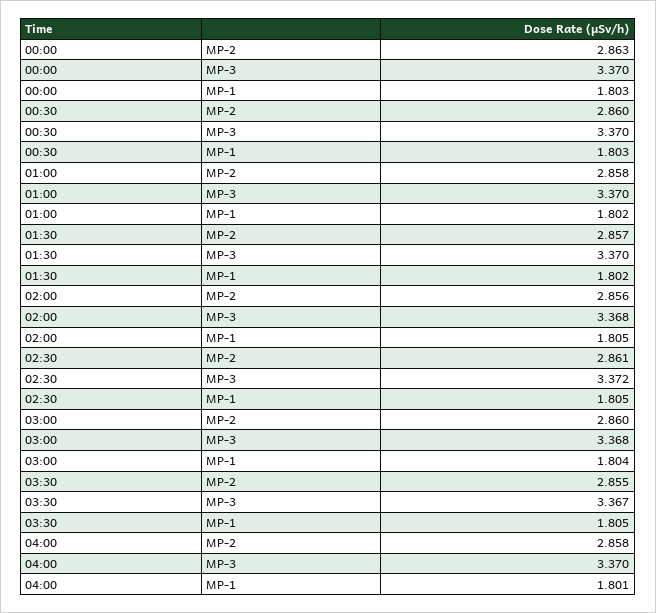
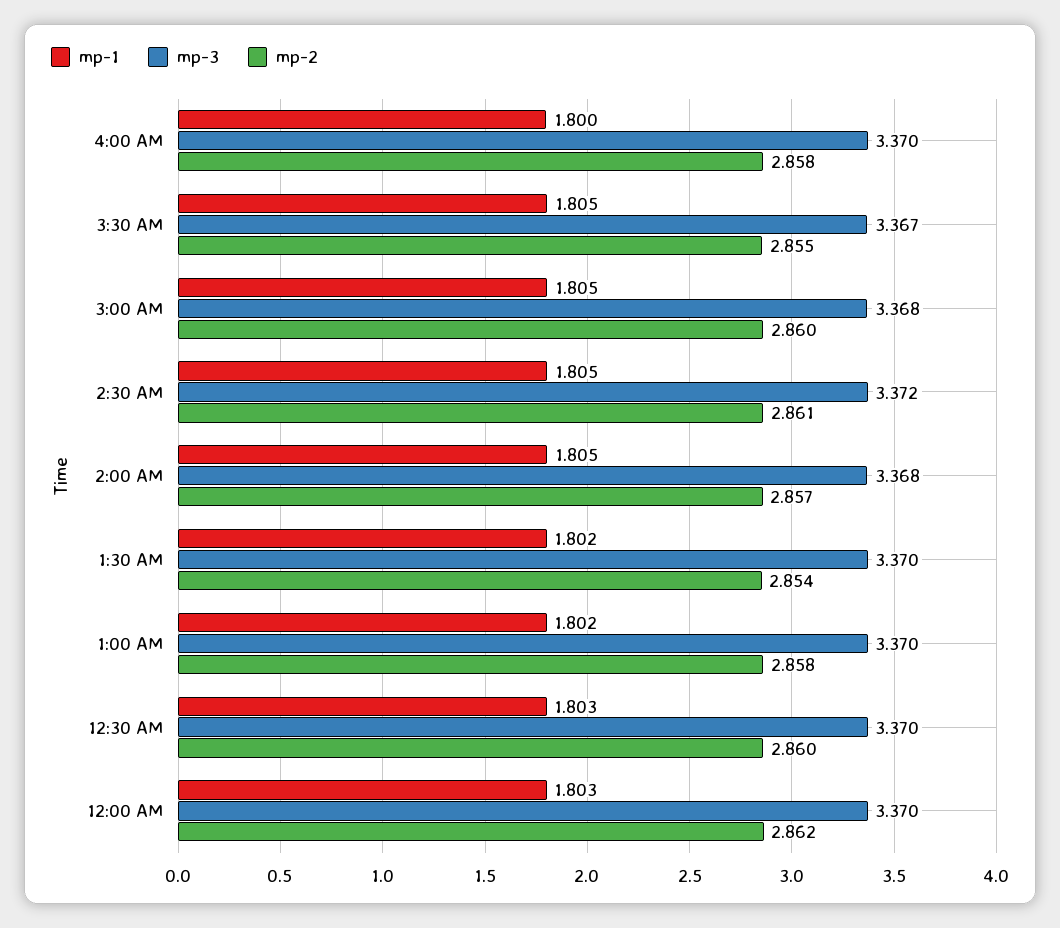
MP-2, 00:00: 2.863 -> 2.862
MP-2, 01:30: 2.857 -> 2.854
MP-2, 02:00: 2.856 -> 2.857
MP-1, 03:00: 1.804 -> 1.805
MP-1, 04:00: 1.801 -> 1.8

